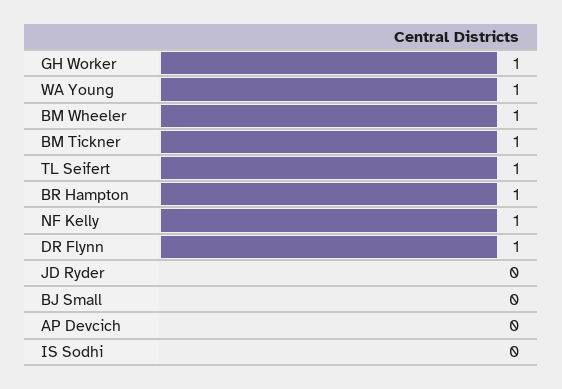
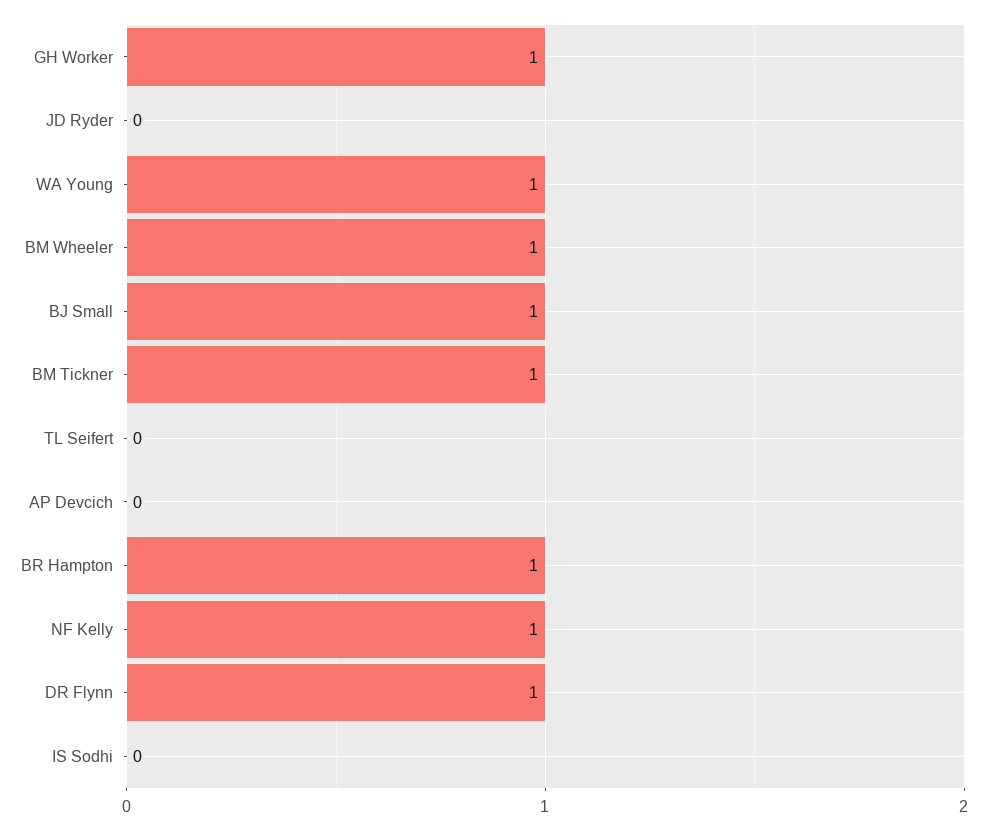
TL Seifert: 1 -> 0
BJ Small: 0 -> 1

